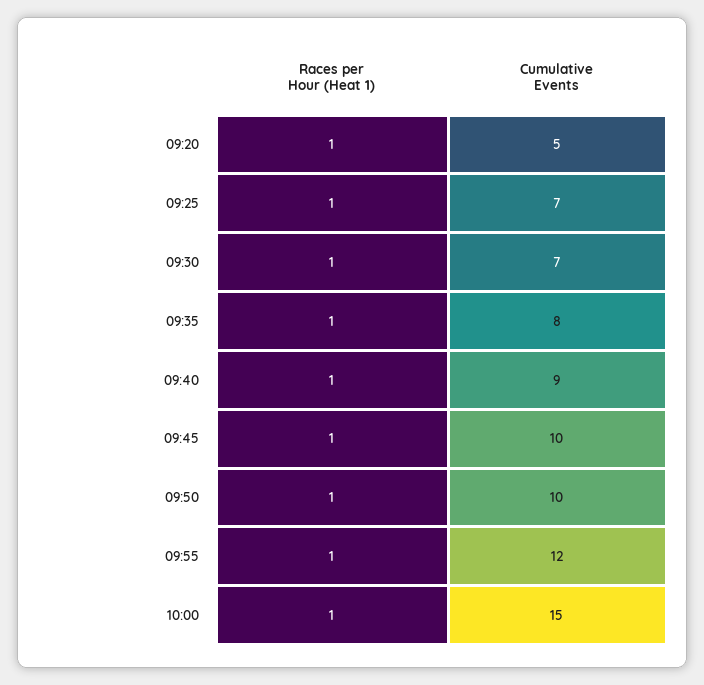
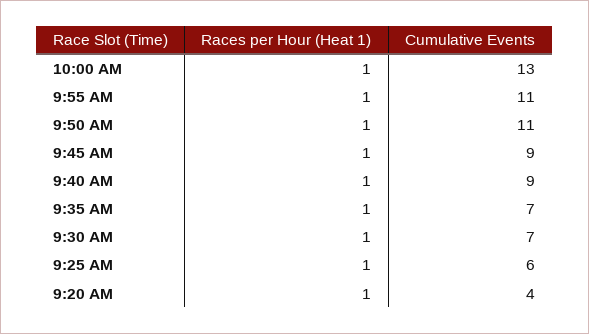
Cumulative Events, 09:20: 5 -> 4
Cumulative Events, 09:25: 7 -> 6
Cumulative Events, 09:35: 8 -> 7
Cumulative Events, 09:45: 10 -> 9
Cumulative Events, 09:50: 10 -> 11
Cumulative Events, 09:55: 12 -> 11
Cumulative Events, 10:00: 15 -> 13

